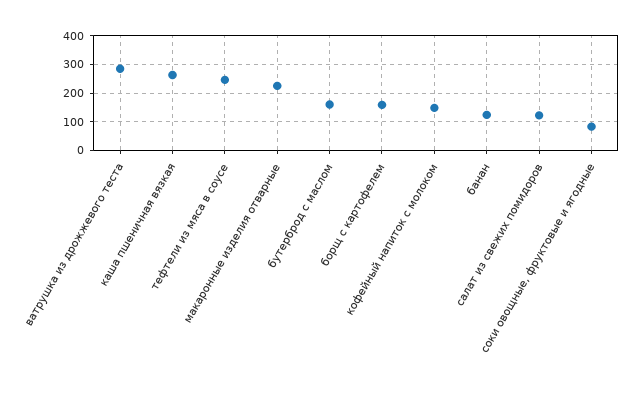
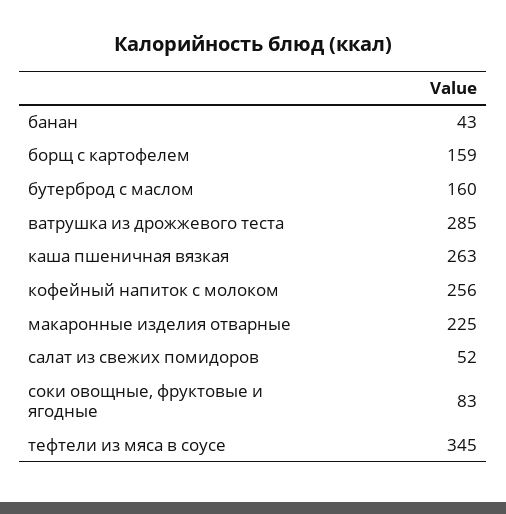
тефтели из мяса в соусе: 250 -> 345
кофейный напиток с молоком: 150 -> 256
банан: 125 -> 43
салат из свежих помидоров: 125 -> 52

